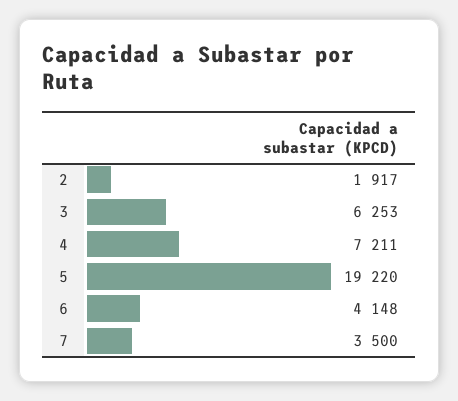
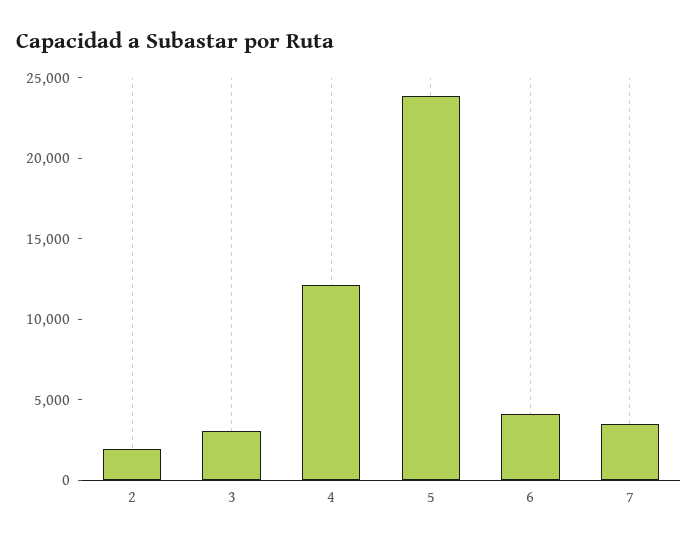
3: 6253 -> 3000
4: 7211 -> 12000
5: 19220 -> 24000

